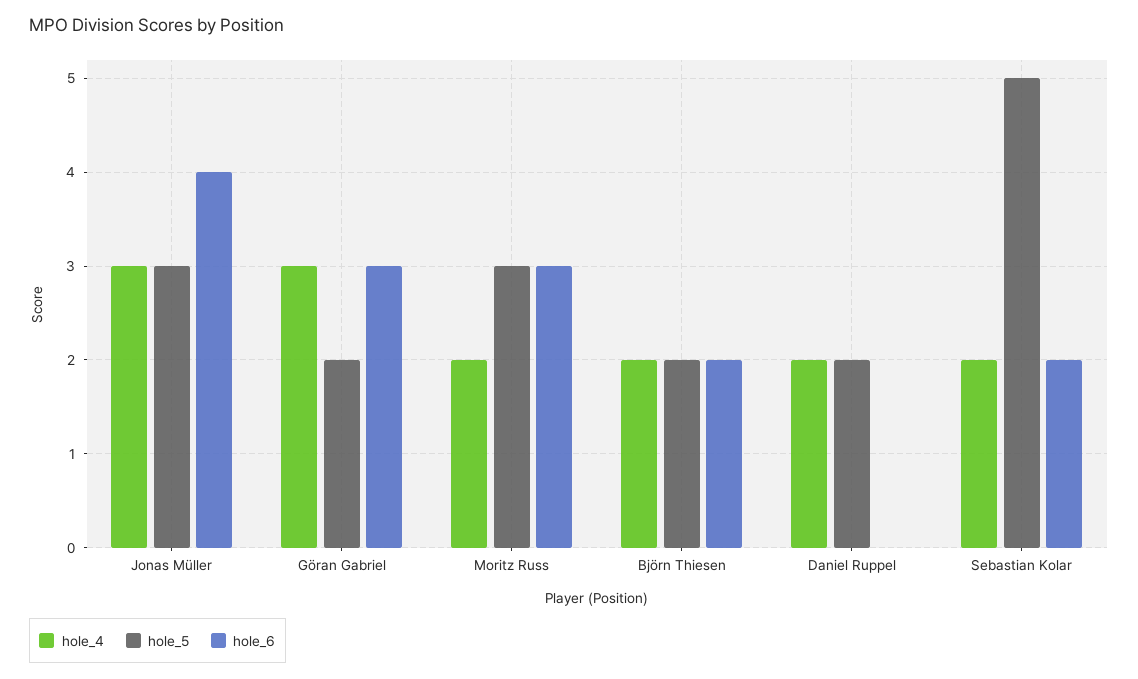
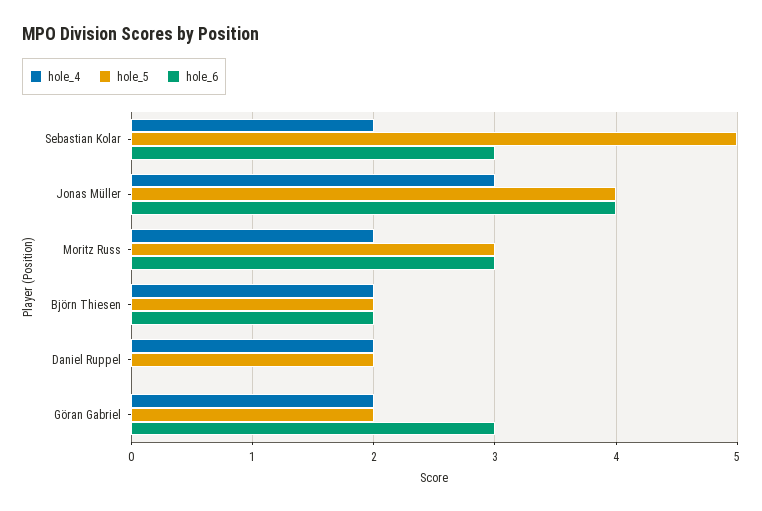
hole_5, Jonas Müller: 3 -> 4
hole_4, Göran Gabriel: 3 -> 2
hole_6, Sebastian Kolar: 2 -> 3

